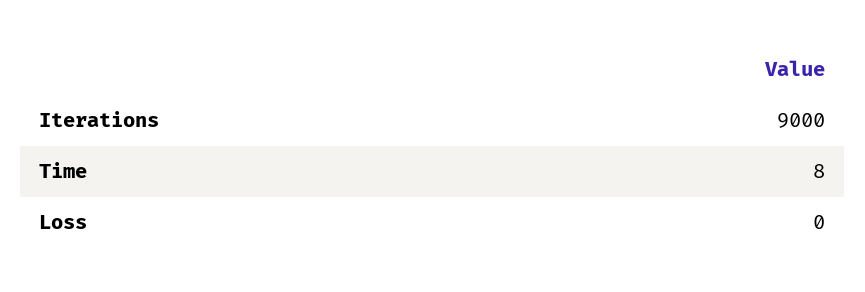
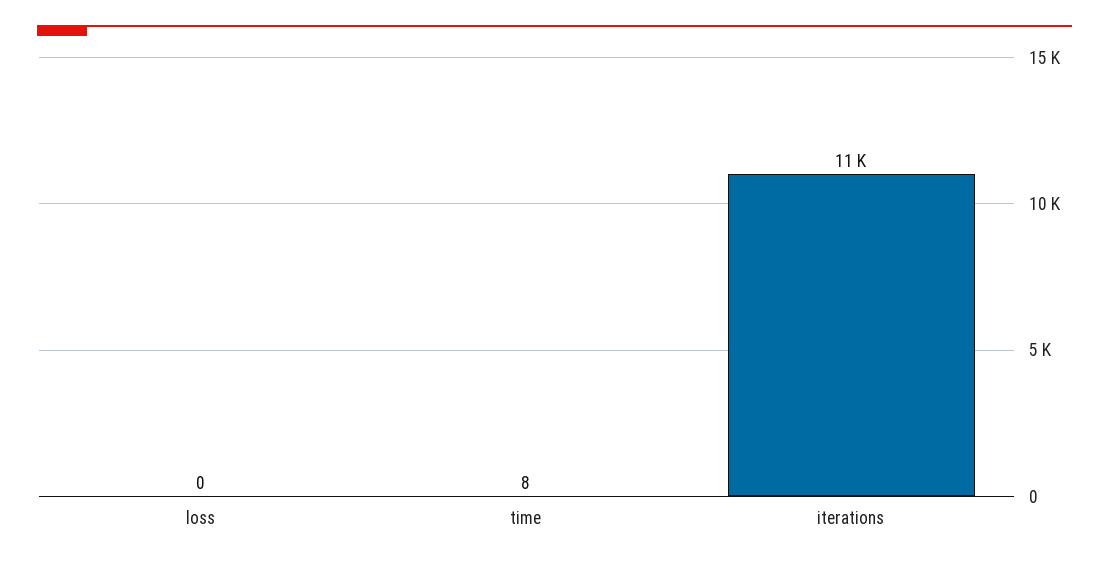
Iterations: 9000 -> 11000

